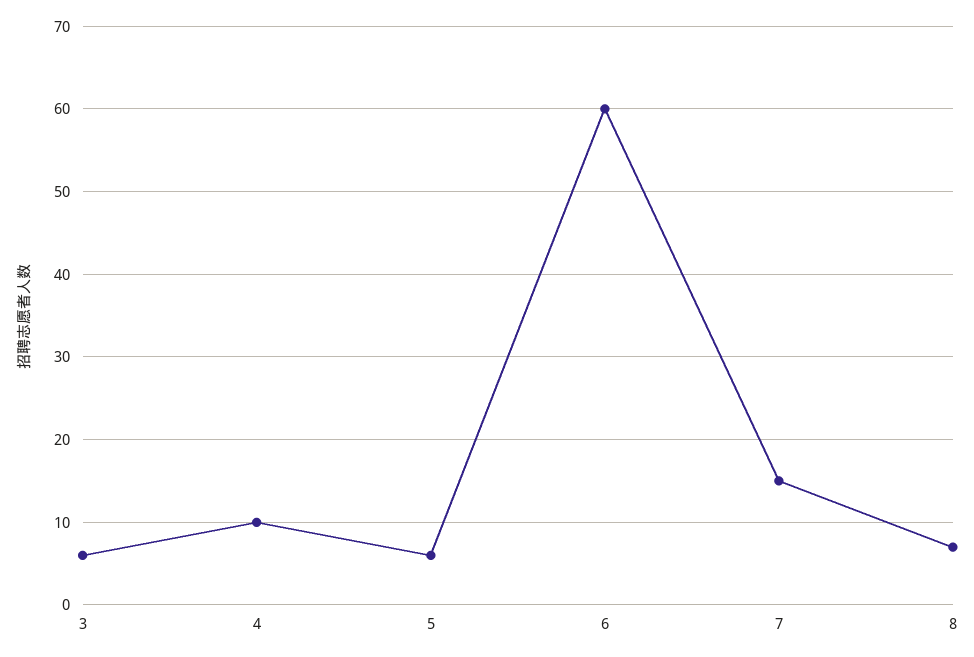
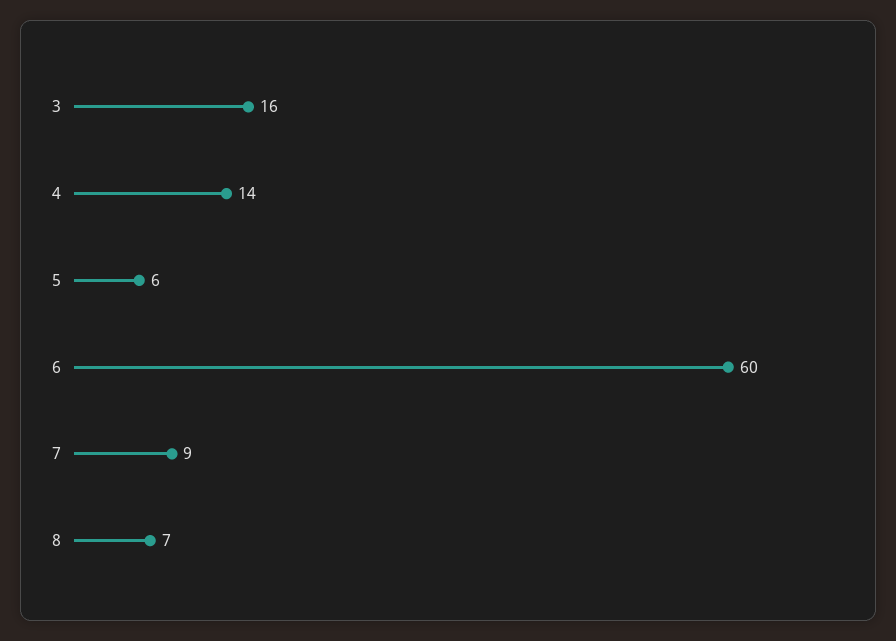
3: 6 -> 16
4: 10 -> 14
7: 15 -> 9

